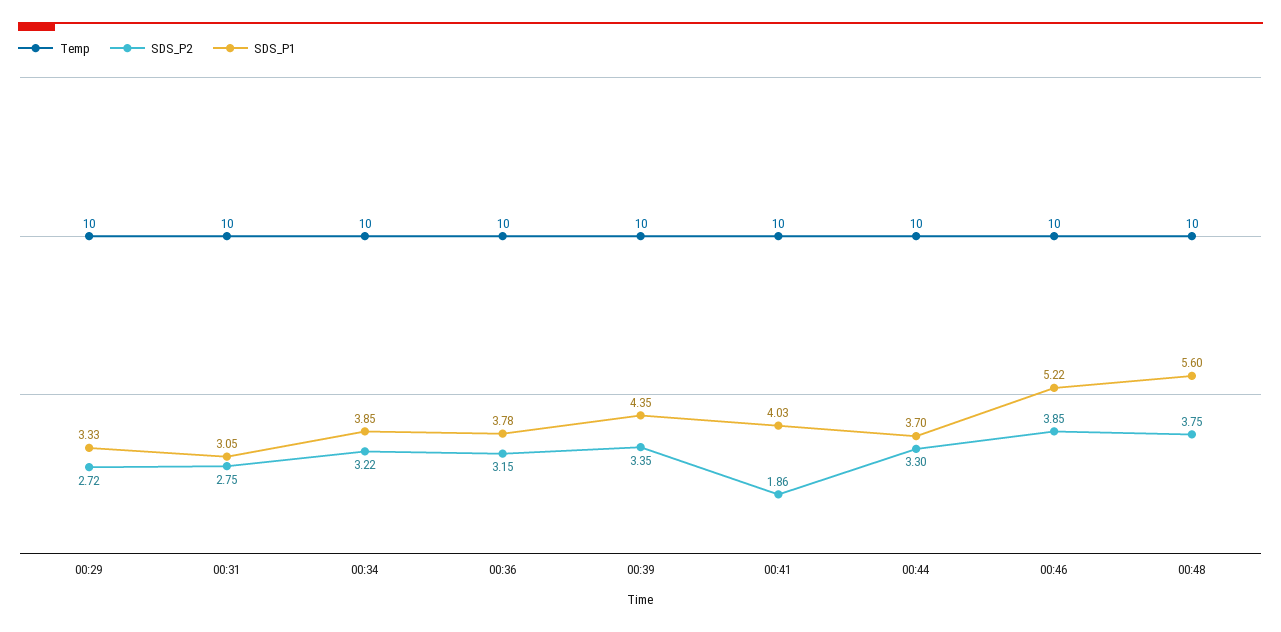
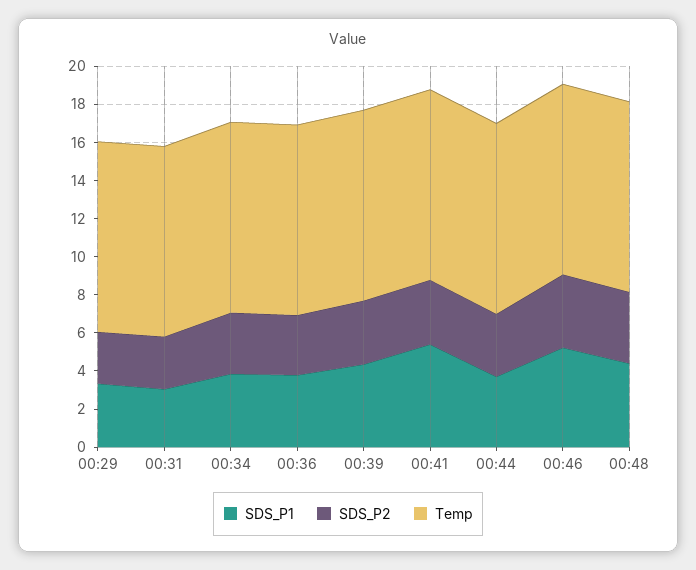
SDS_P2, 00:41: 1.86 -> 3.5
SDS_P1, 00:41: 4.03 -> 5.5
SDS_P1, 00:48: 5.6 -> 4.5

